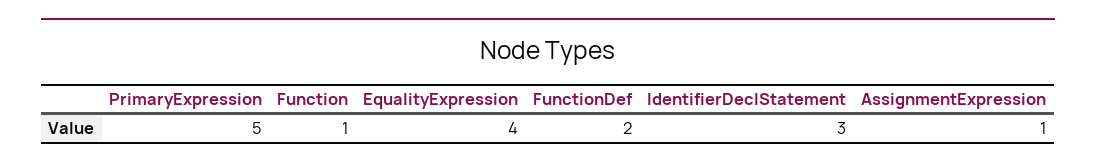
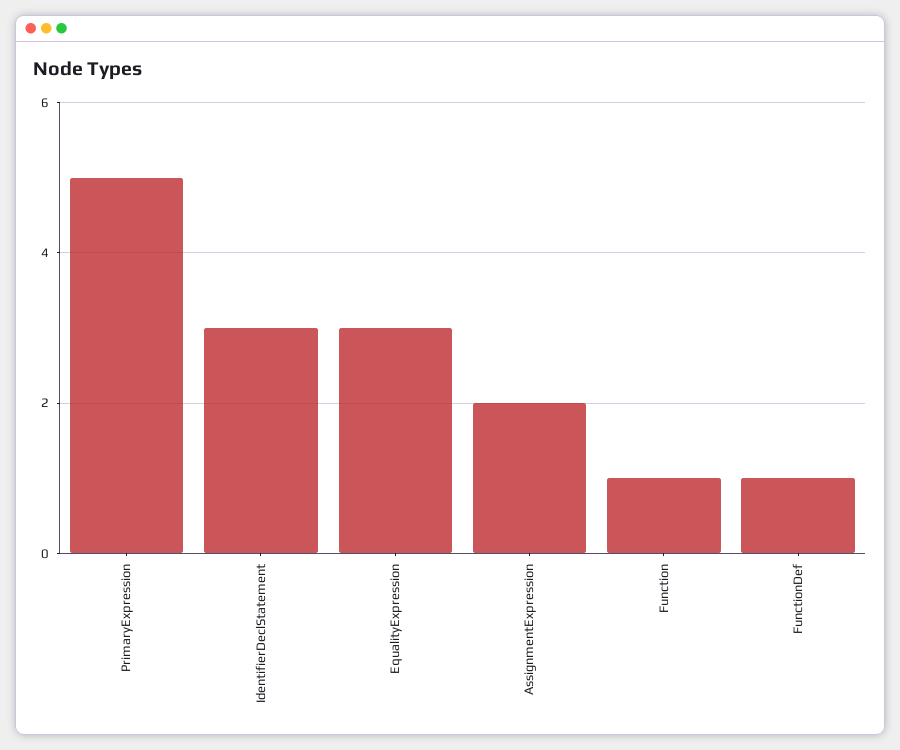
EqualityExpression: 4 -> 3
FunctionDef: 2 -> 1
AssignmentExpression: 1 -> 2

